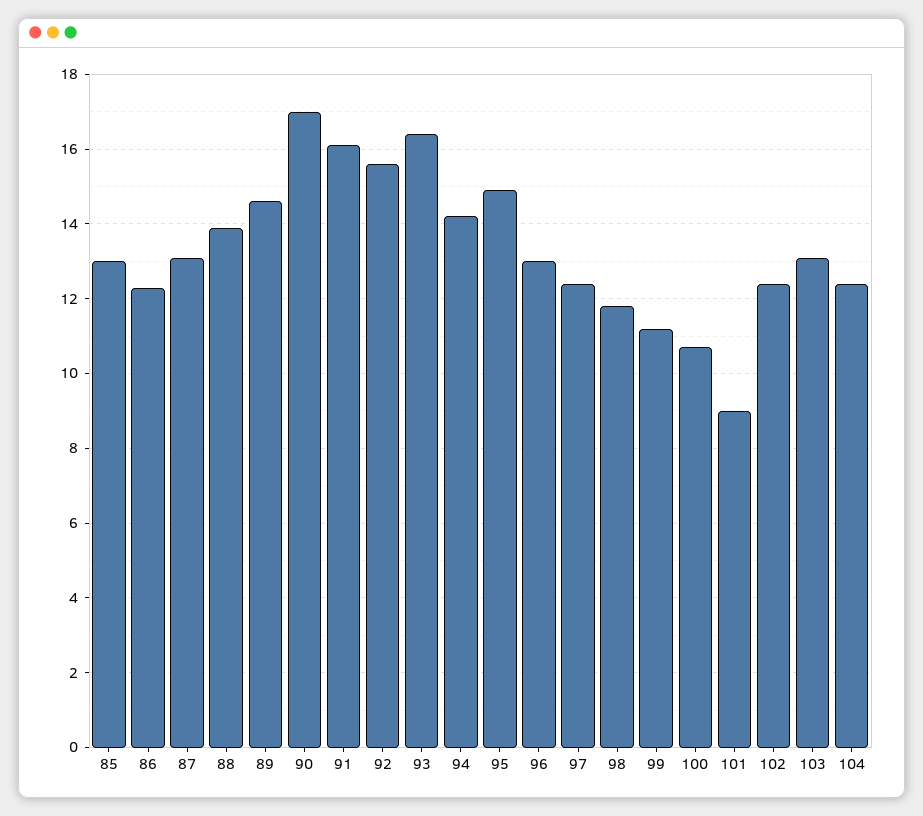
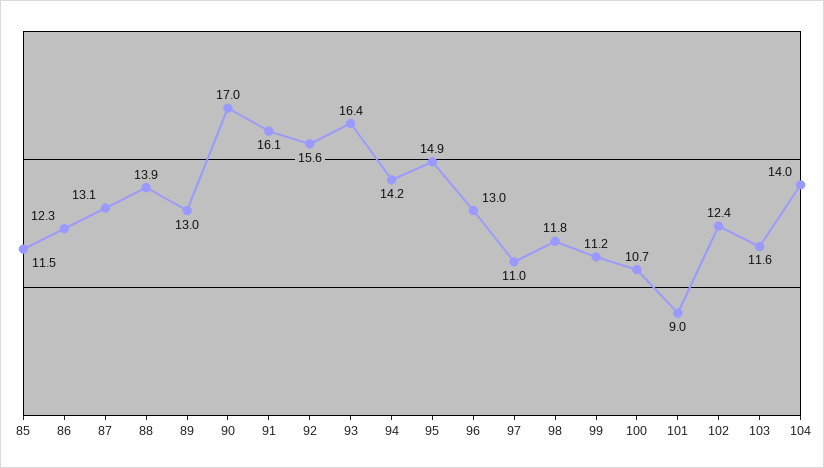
85: 13 -> 11.5
89: 14.5 -> 13
97: 12.5 -> 11
103: 13 -> 11.6
104: 12.5 -> 14

